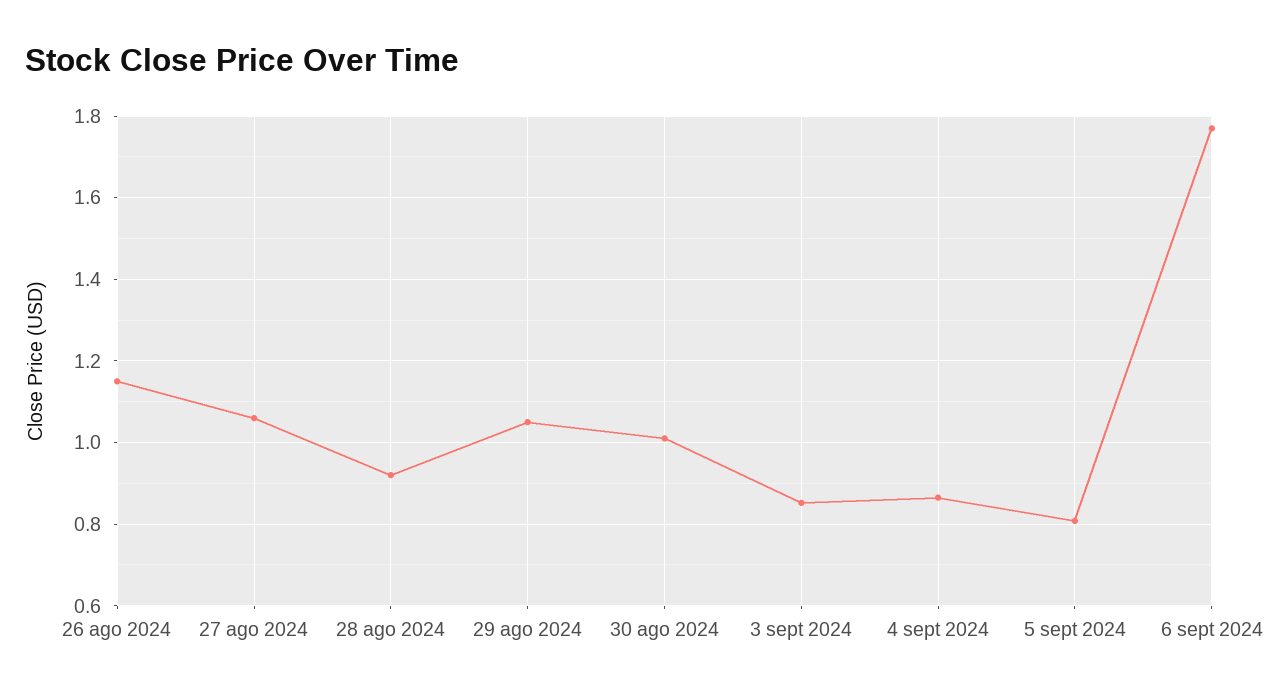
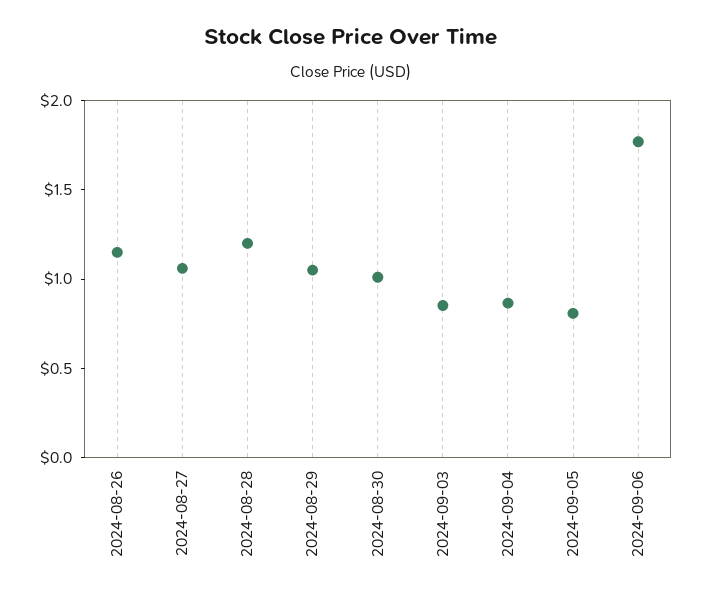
28 ago 2024: 0.92 -> 1.2

